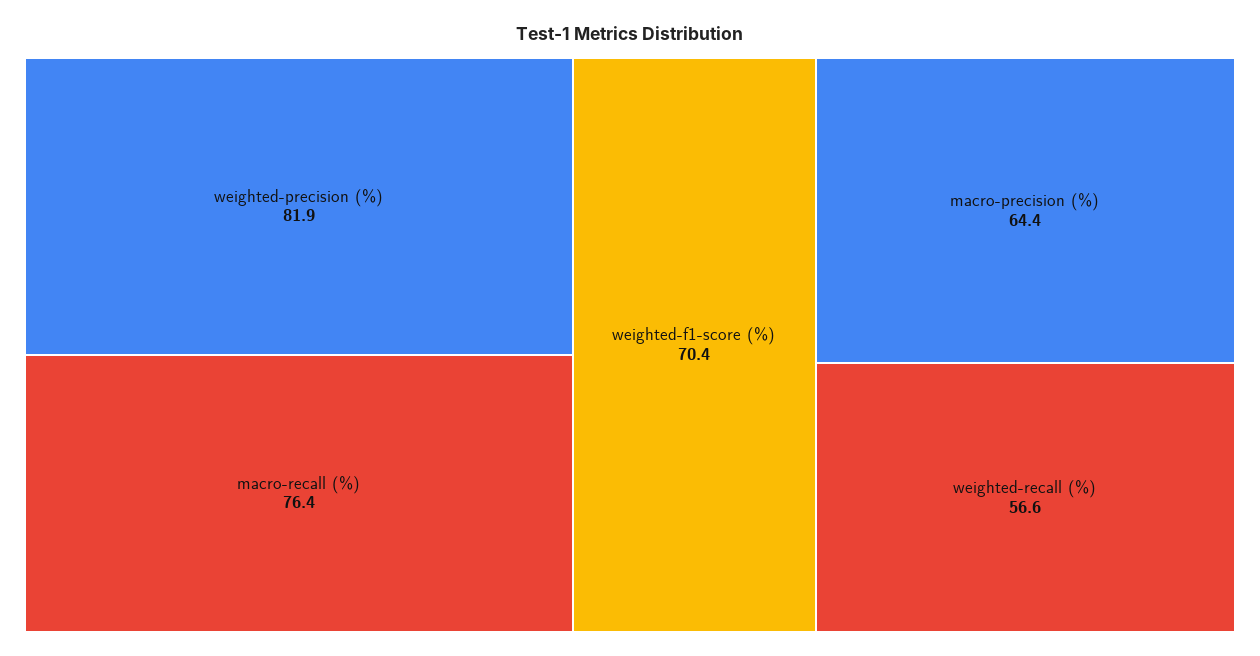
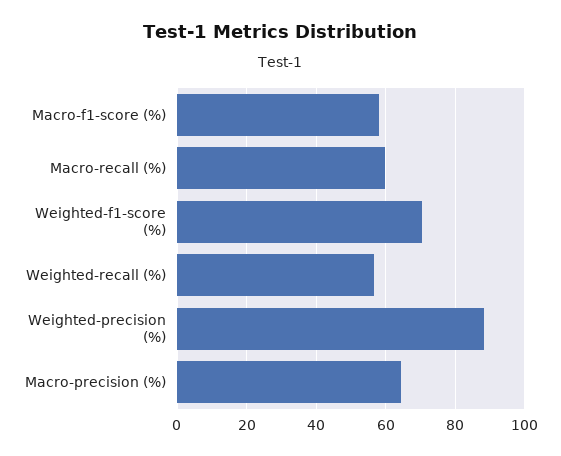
weighted-precision (%): 81.9 -> 88
macro-recall (%): 76.4 -> 60
Macro-f1-score (%): none -> 58

